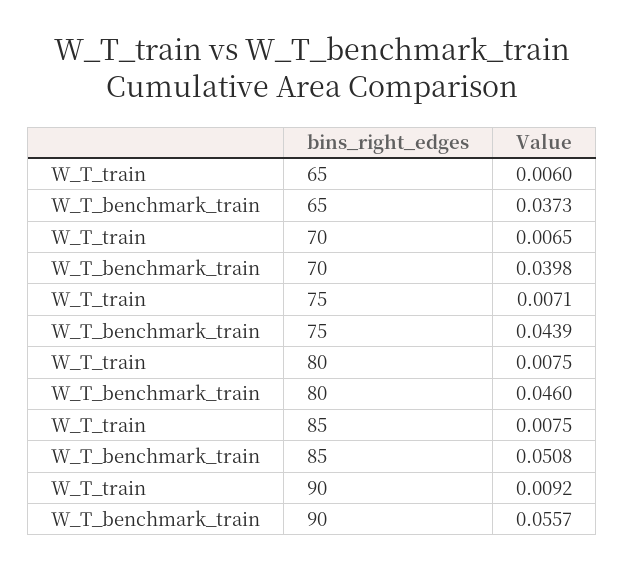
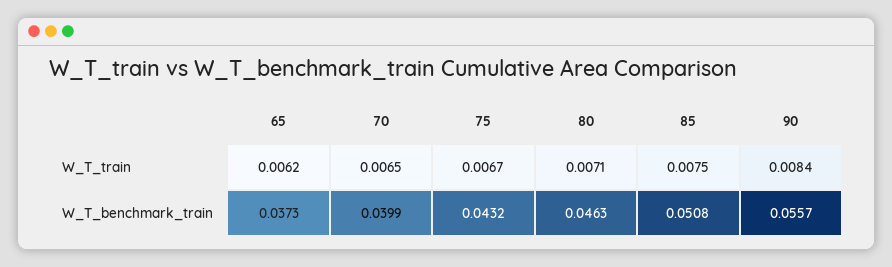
W_T_train, 65: 0.006 -> 0.0062
W_T_benchmark_train, 70: 0.0398 -> 0.0399
W_T_train, 75: 0.0071 -> 0.0067
W_T_benchmark_train, 75: 0.0439 -> 0.0432
W_T_train, 80: 0.0075 -> 0.0071
W_T_benchmark_train, 80: 0.046 -> 0.0463
W_T_train, 90: 0.0092 -> 0.0084

